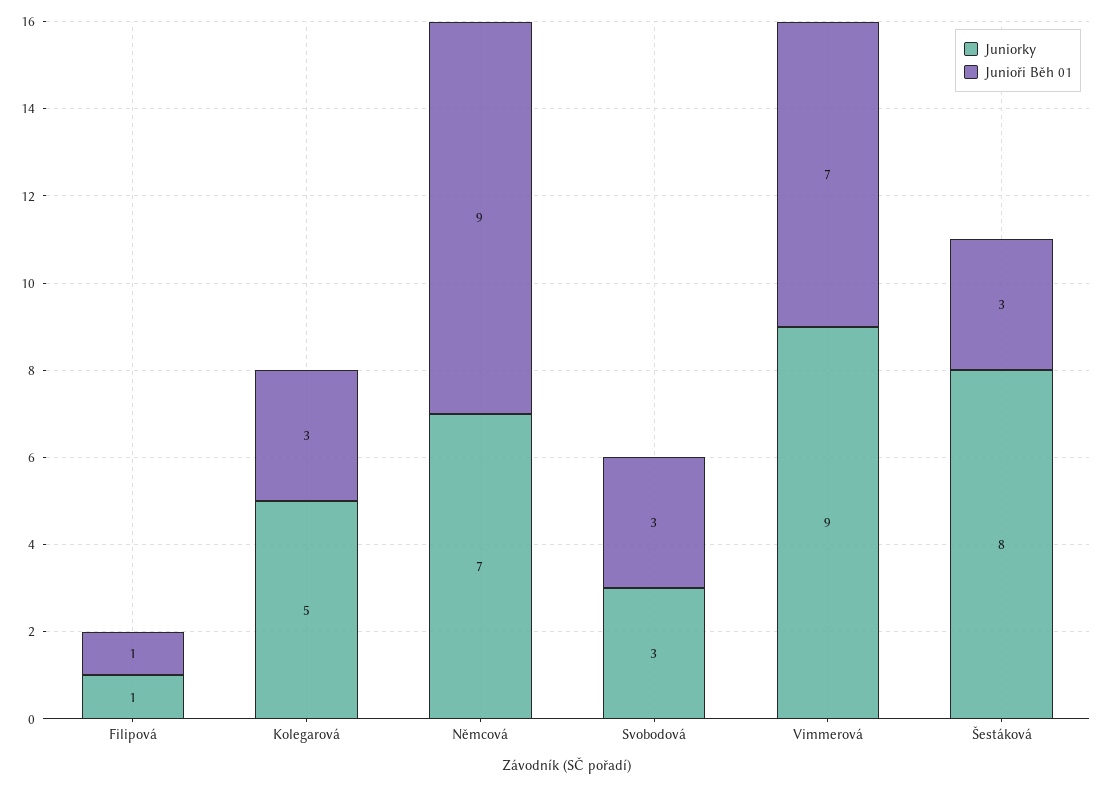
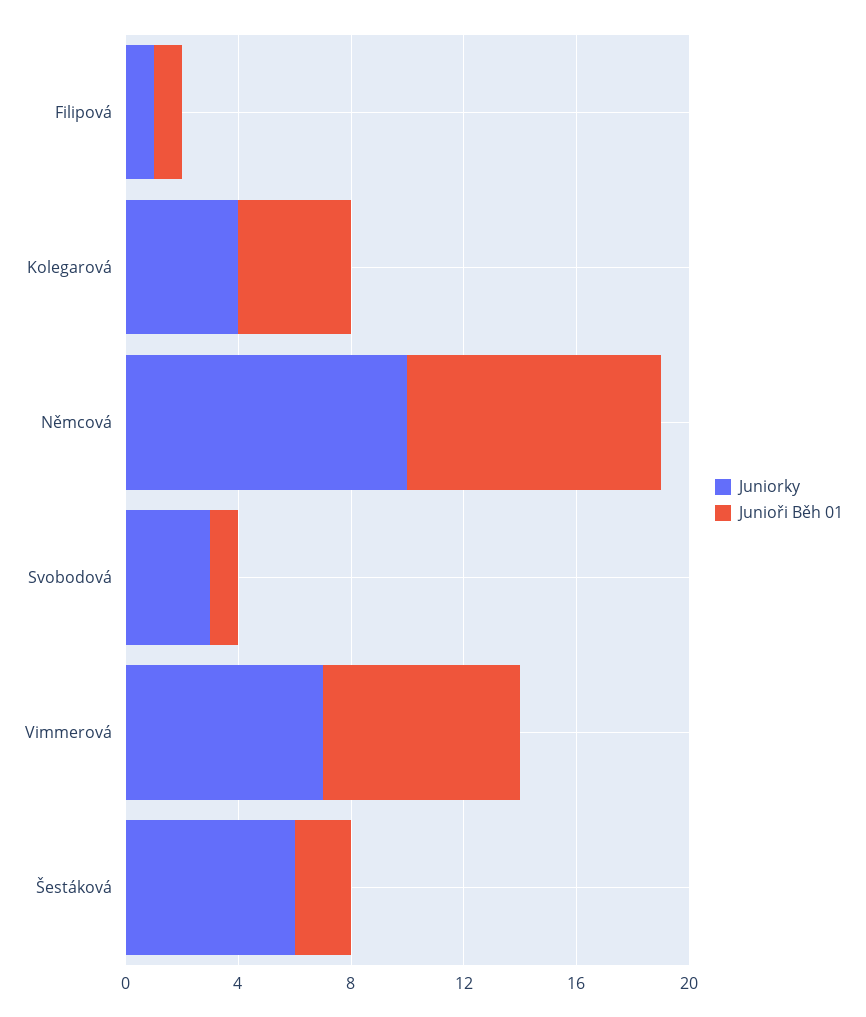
Juniorky, Kolegarová: 5 -> 4
Junioři Běh 01, Kolegarová: 3 -> 4
Juniorky, Němcová: 7 -> 10
Junioři Běh 01, Svobodová: 3 -> 1
Juniorky, Vimmerová: 9 -> 7
Juniorky, Šestáková: 8 -> 6
Junioři Běh 01, Šestáková: 3 -> 2

